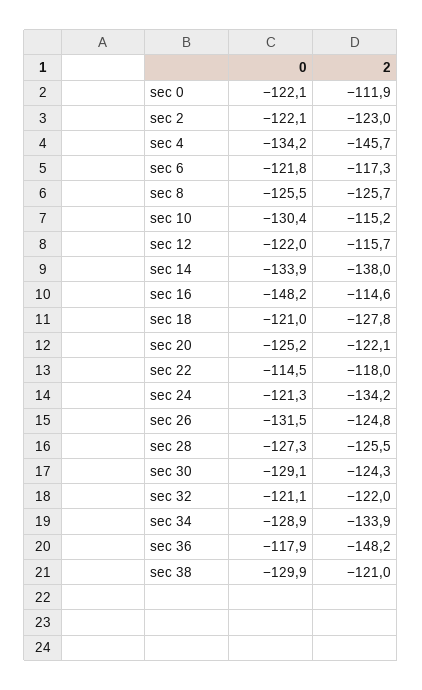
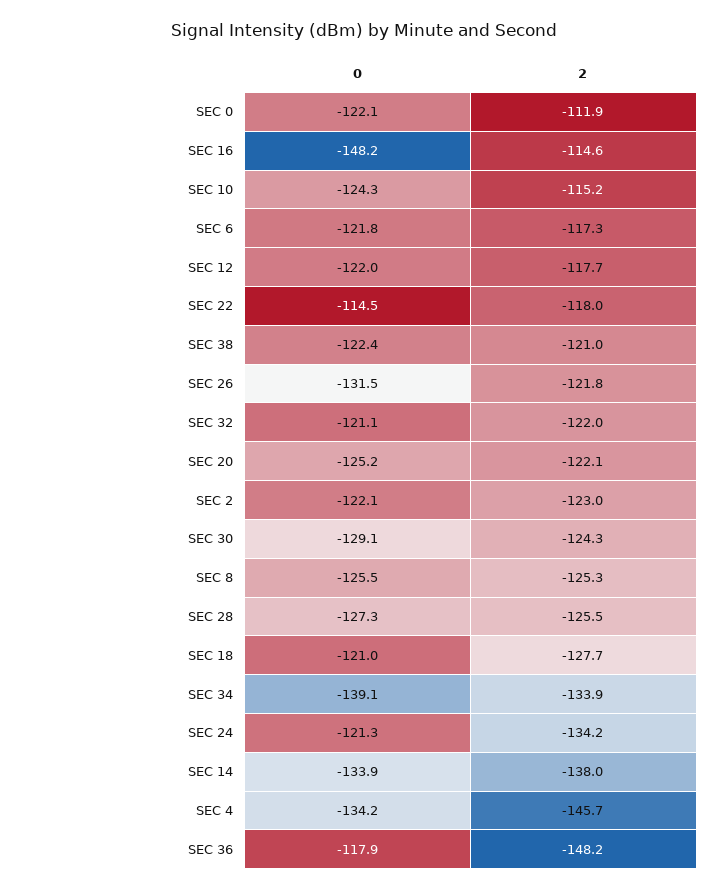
2, sec 8: -125.7 -> -125.3
0, sec 10: -130.4 -> -124.3
2, sec 12: -115.7 -> -117.7
2, sec 18: -127.8 -> -127.7
2, sec 26: -124.8 -> -121.8
0, sec 34: -128.9 -> -139.1
0, sec 38: -129.9 -> -122.4

